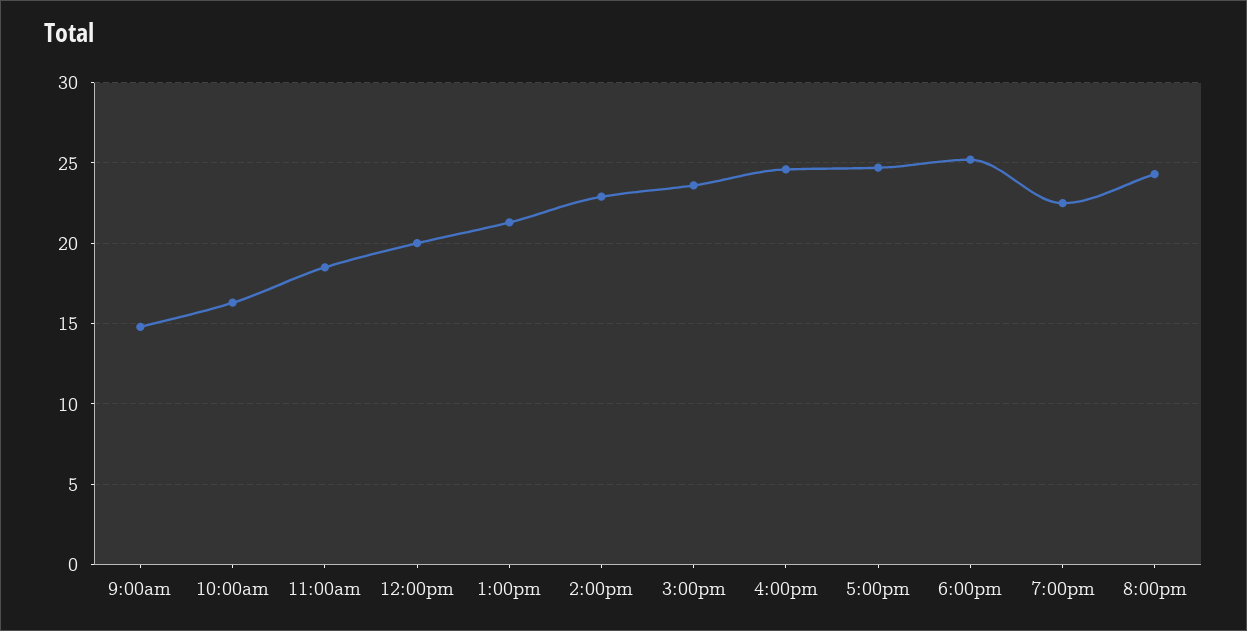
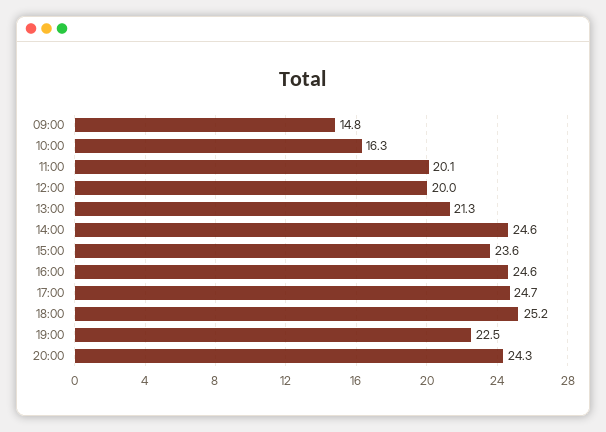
11:00am: 18.5 -> 20.1
2:00pm: 23 -> 24.6

